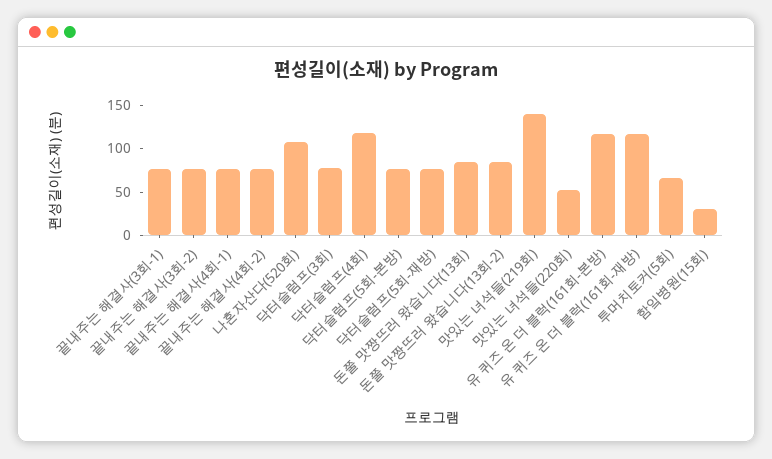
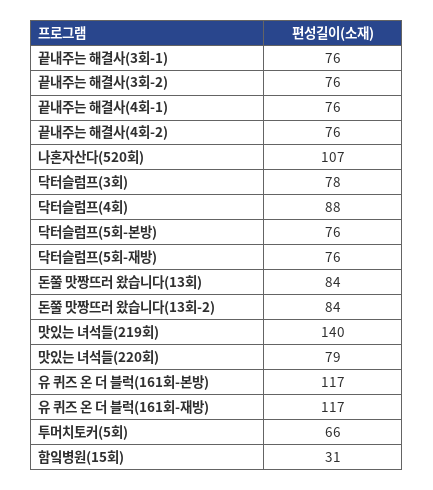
닥터슬럼프(4회): 120 -> 88
맛있는 녀석들(220회): 50 -> 79

